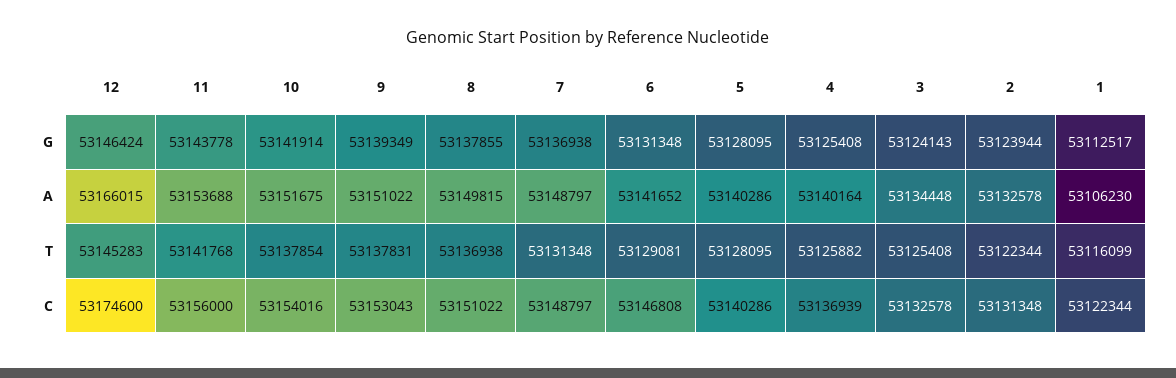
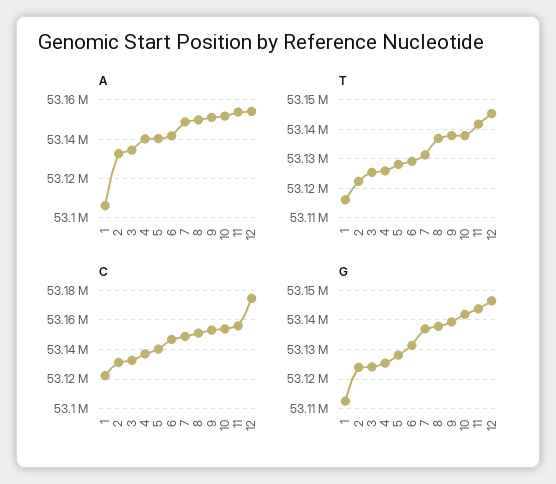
A, 12: 53166015 -> 53155000

